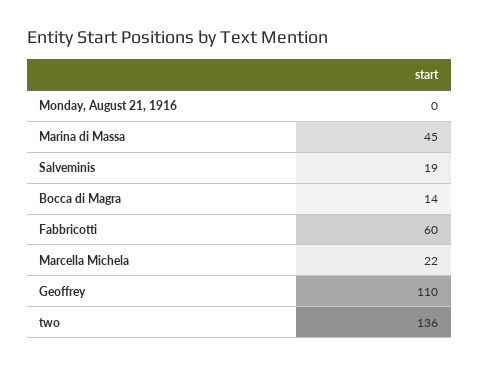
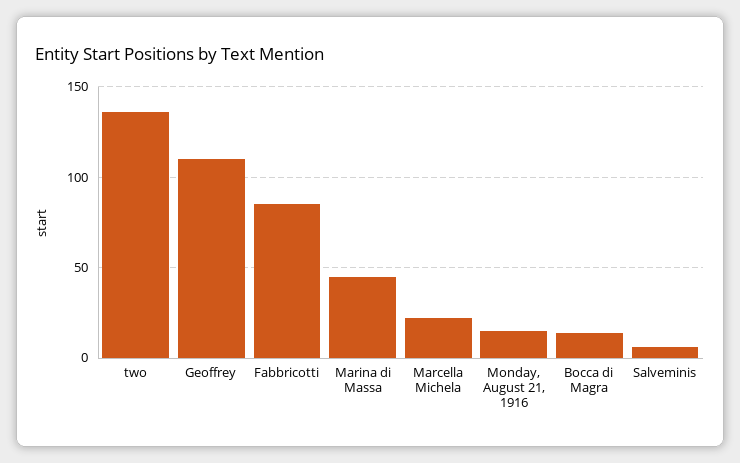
Monday, August 21, 1916: 0 -> 15
Salveminis: 19 -> 5
Fabbricotti: 60 -> 85

